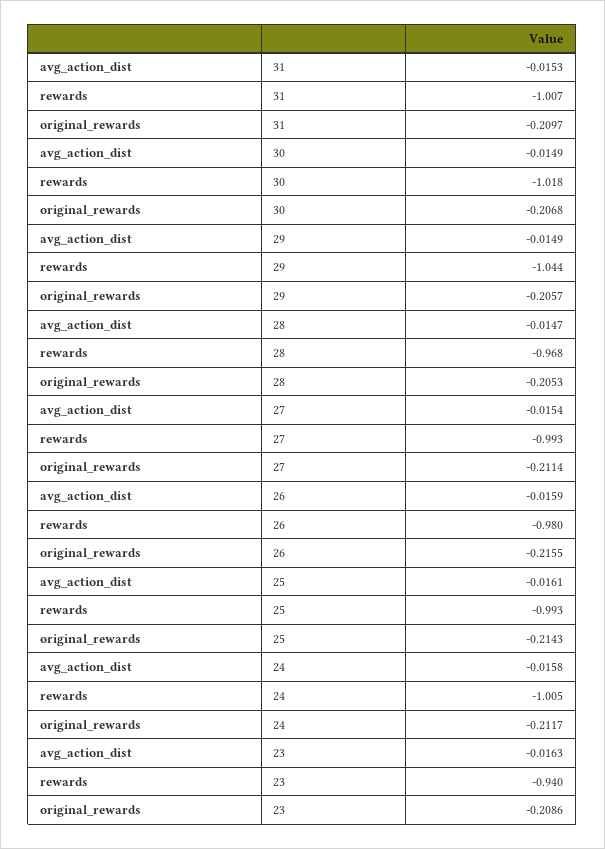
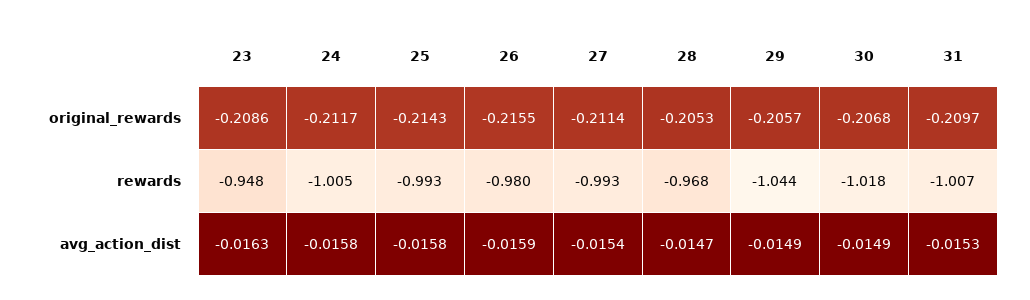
avg_action_dist, 25: -0.0161 -> -0.0158
rewards, 23: -0.94 -> -0.948

